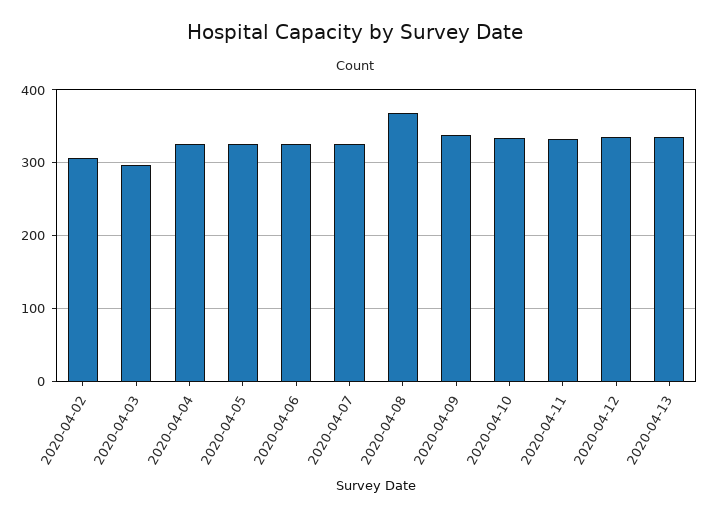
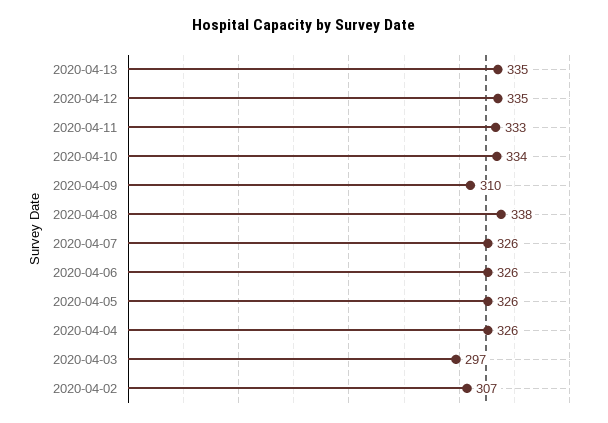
2020-04-08: 370 -> 338
2020-04-09: 340 -> 310

